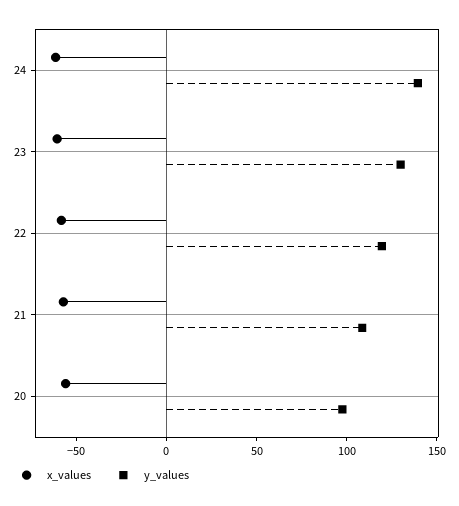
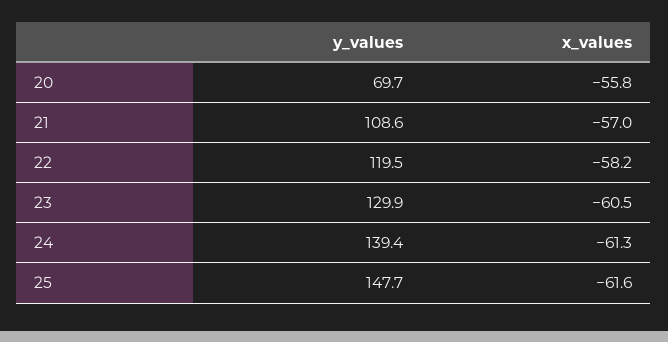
y_values, 20: 100 -> 69.7
y_values, 25: none -> 147.7
x_values, 25: none -> -61.6

